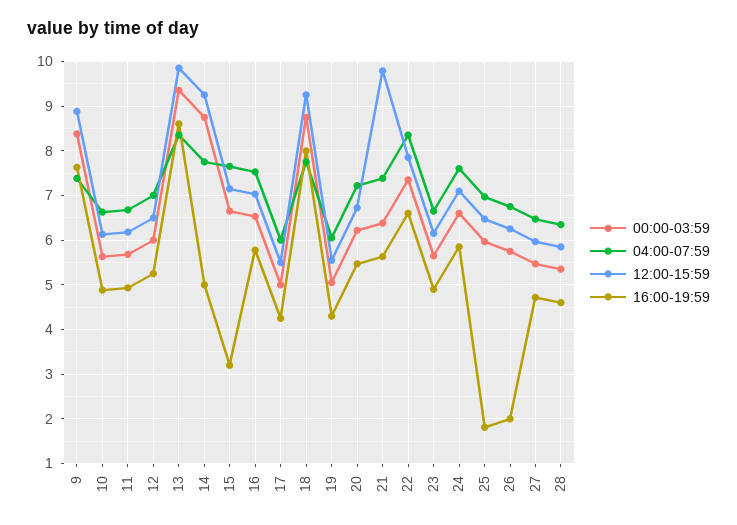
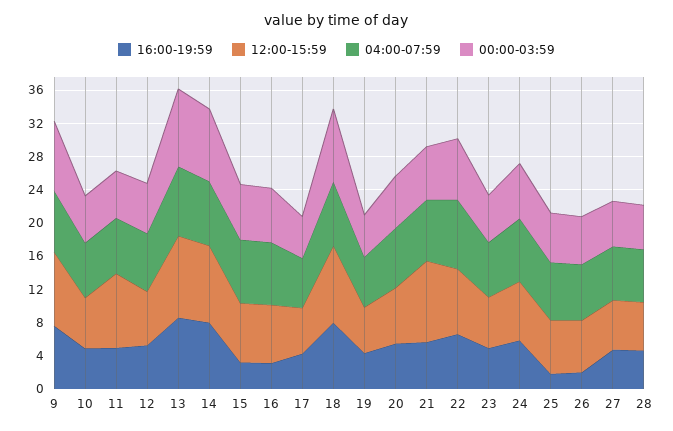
12:00-15:59, 11: 6.2 -> 9
16:00-19:59, 14: 5 -> 8
16:00-19:59, 16: 5.8 -> 3

